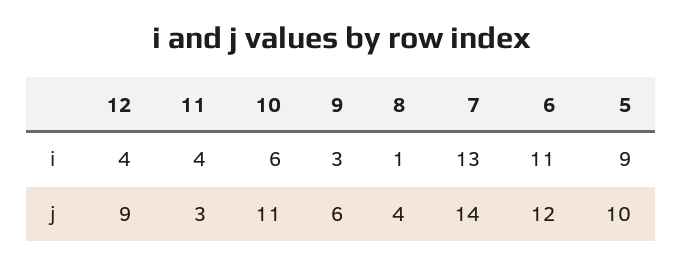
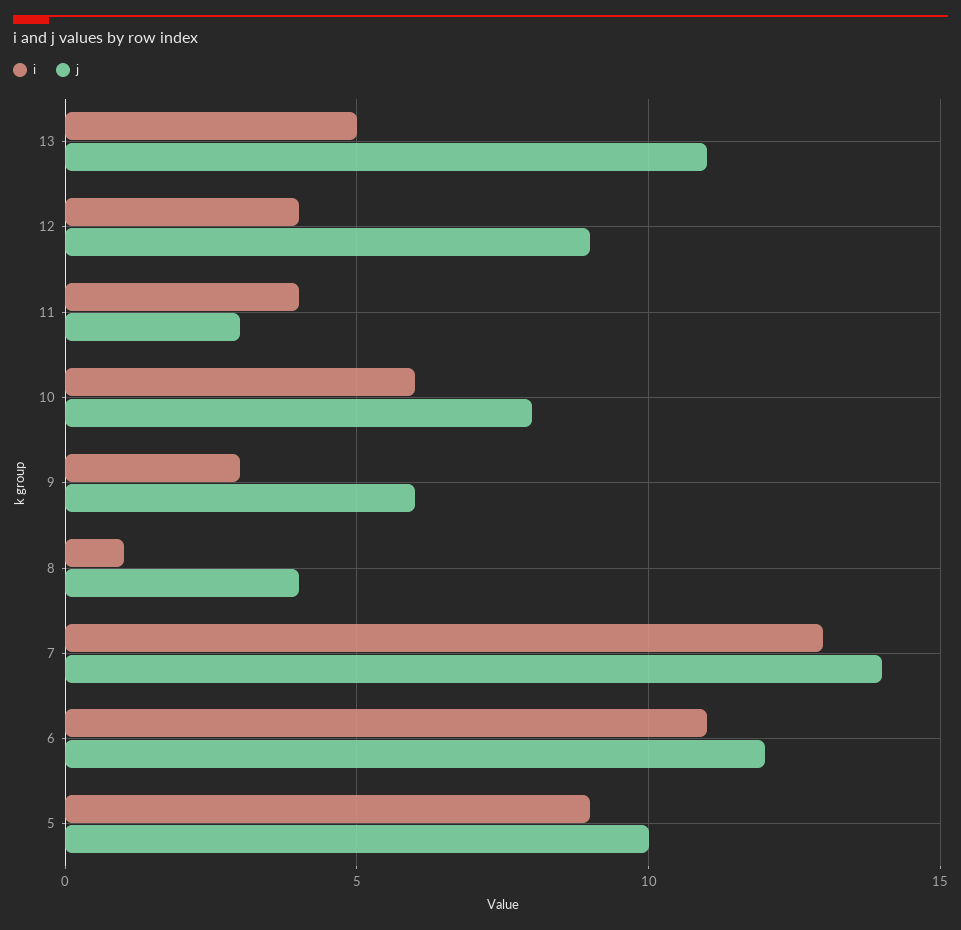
j, 10: 11 -> 8
i, 13: none -> 5
j, 13: none -> 11

